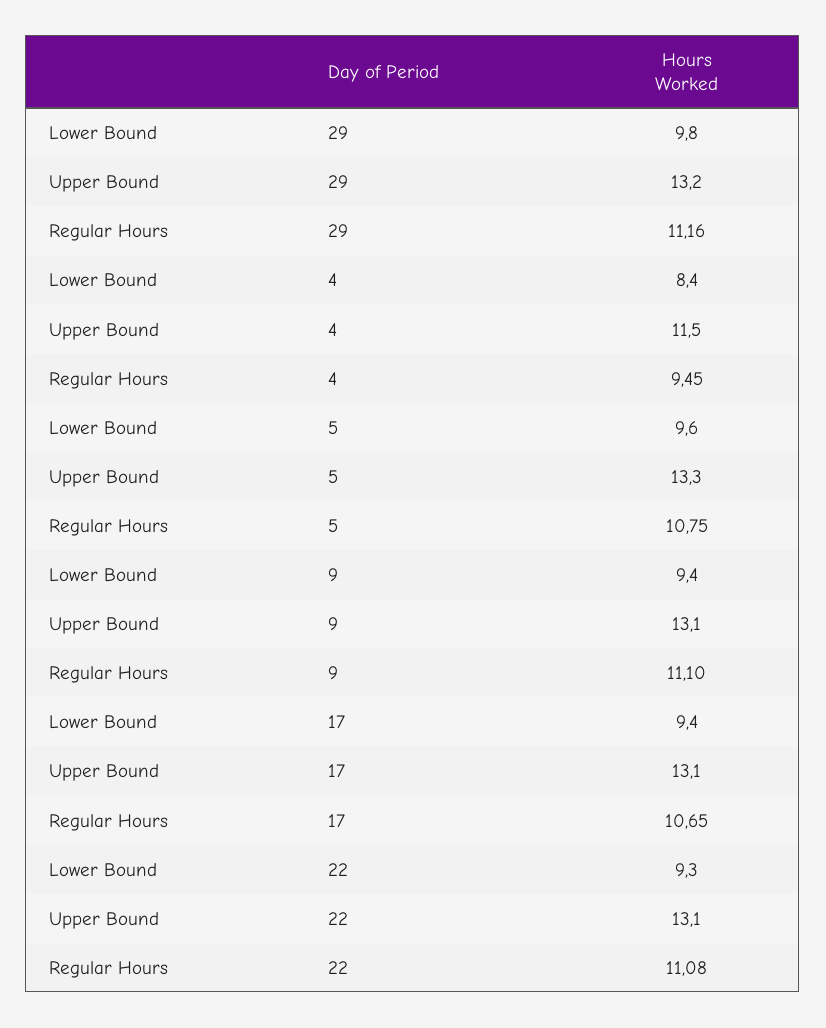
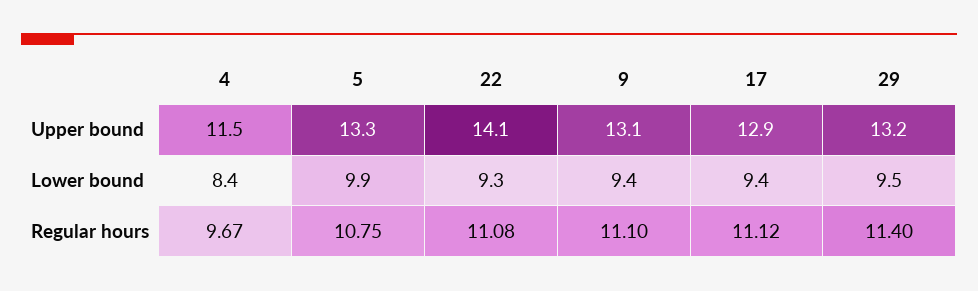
Lower Bound, 29: 9.8 -> 9.5
Regular Hours, 29: 11.16 -> 11.4
Regular Hours, 4: 9.45 -> 9.67
Lower Bound, 5: 9.6 -> 9.9
Upper Bound, 17: 13.1 -> 12.9
Regular Hours, 17: 10.65 -> 11.12
Upper Bound, 22: 13.1 -> 14.1

